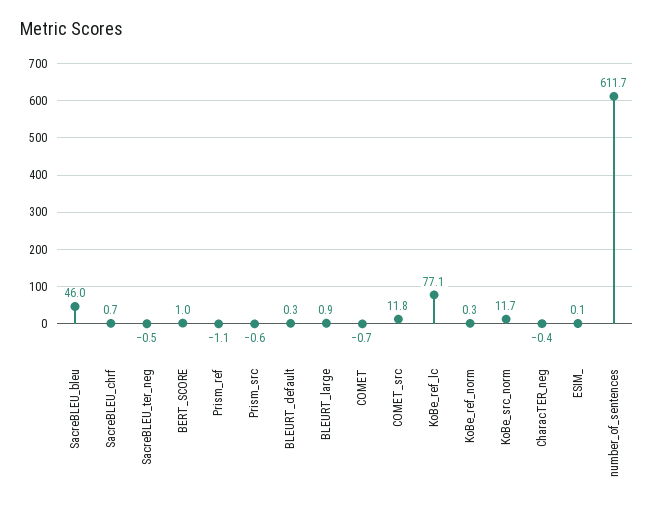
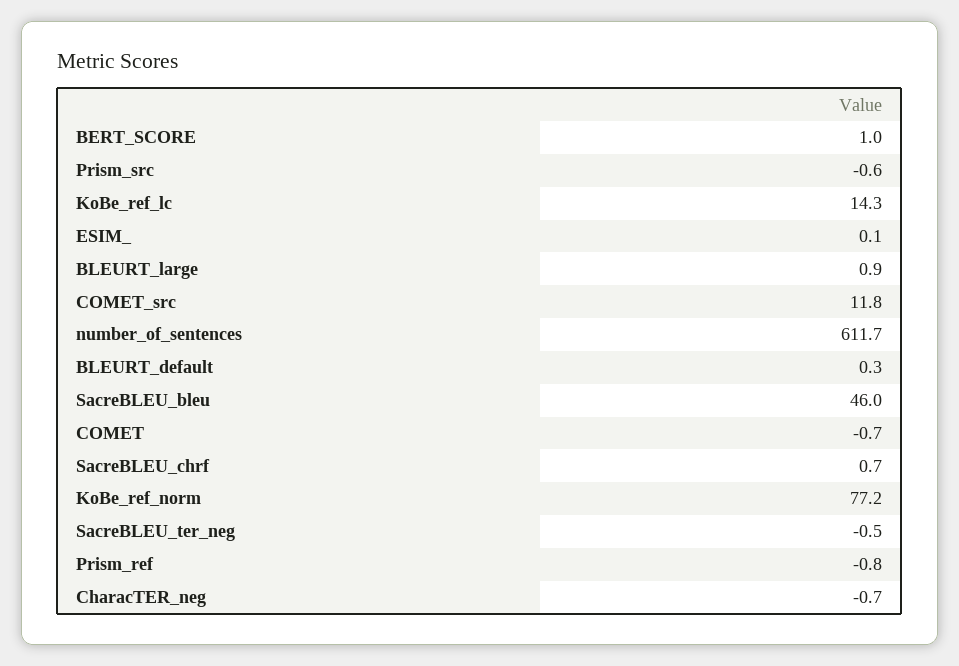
Prism_ref: -1.1 -> -0.8
KoBe_ref_lc: 77.1 -> 14.3
KoBe_ref_norm: 0.3 -> 77.2
KoBe_src_norm: 11.7 -> none
CharacTER_neg: -0.4 -> -0.7

